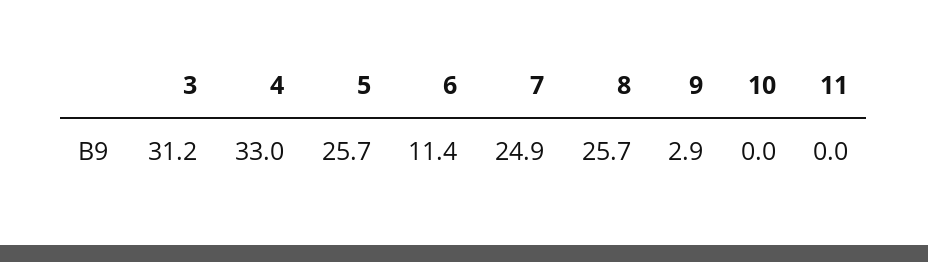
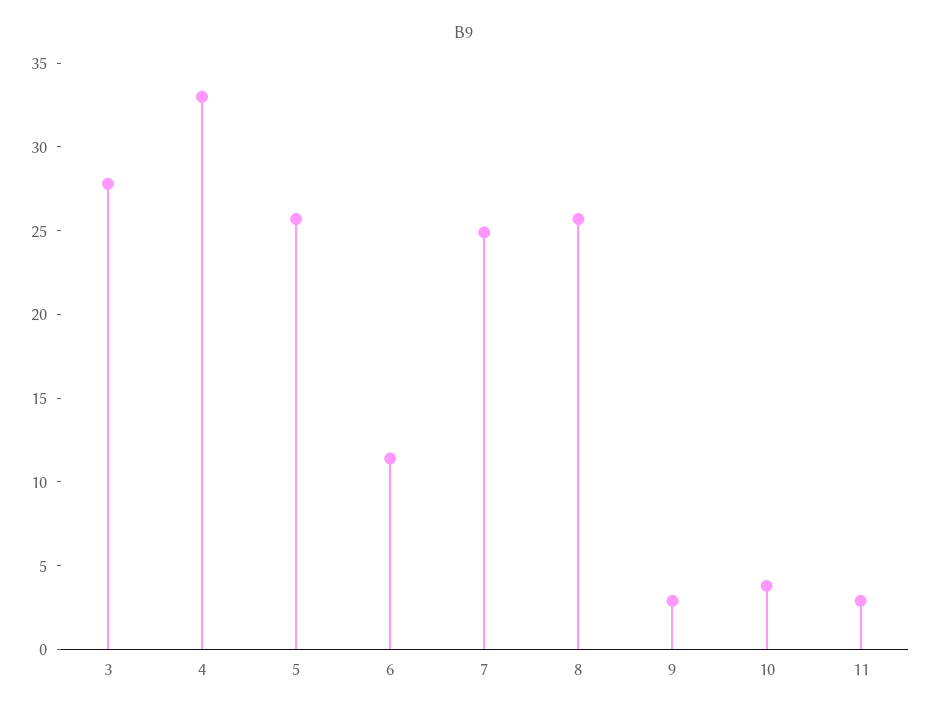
3: 31.2 -> 28
10: 0 -> 4
11: 0 -> 3

